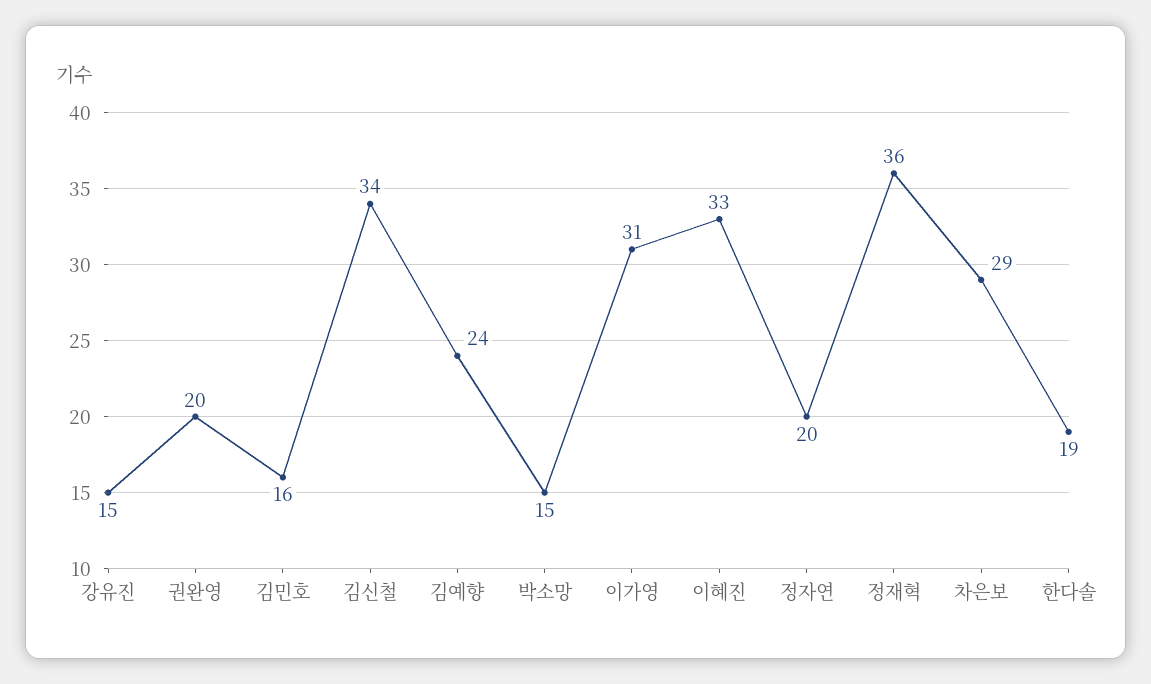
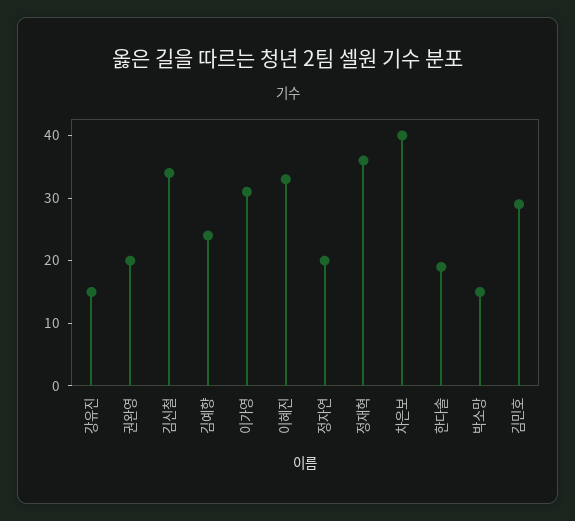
김민호: 16 -> 30
차은보: 29 -> 40

